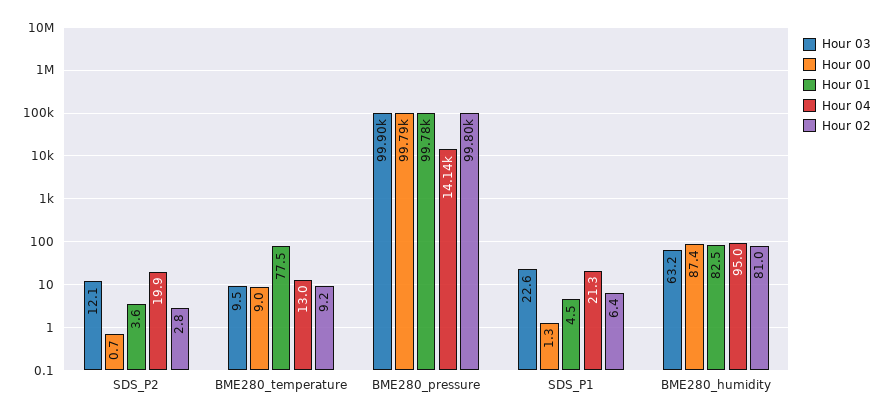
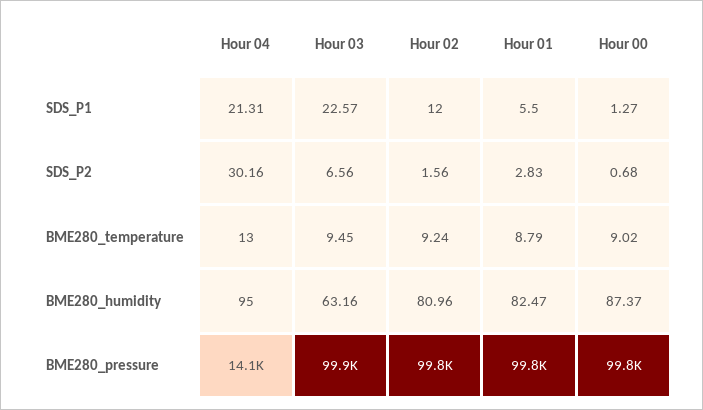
Hour 03, SDS_P2: 12.1 -> 6.56
Hour 01, SDS_P2: 3.6 -> 2.83
Hour 04, SDS_P2: 19.9 -> 30.16
Hour 02, SDS_P2: 2.8 -> 1.56
Hour 01, BME280_temperature: 77.5 -> 8.79
Hour 01, SDS_P1: 4.5 -> 5.5
Hour 02, SDS_P1: 6.4 -> 12

